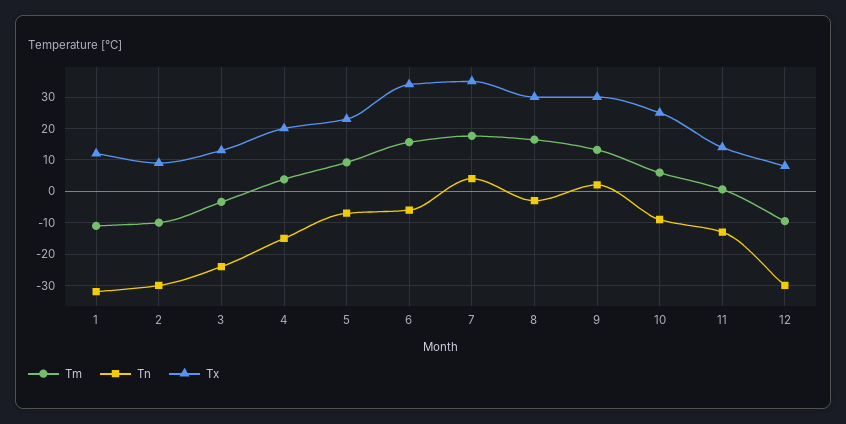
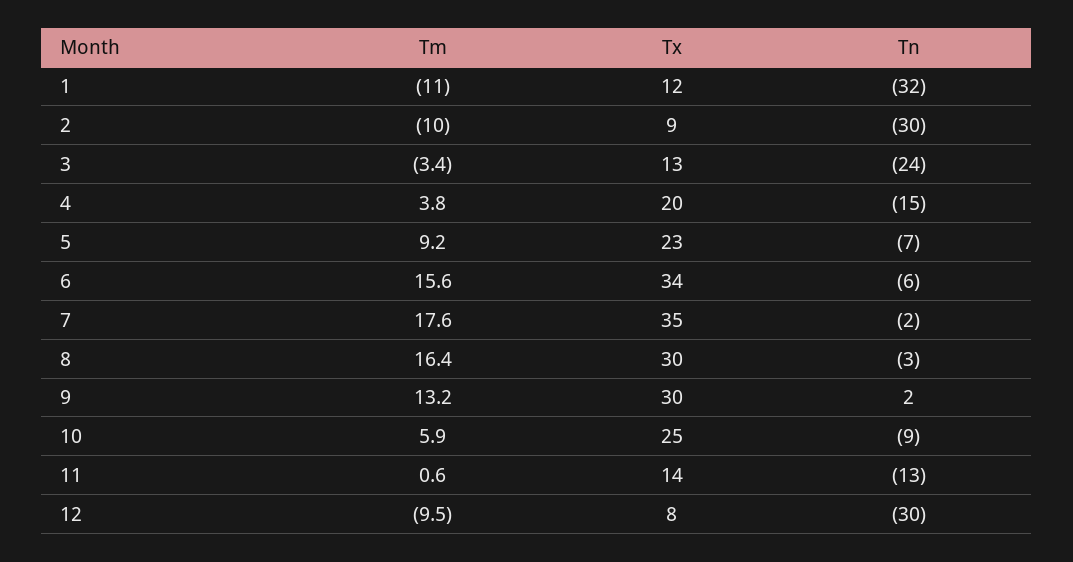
Tn, 7: 4 -> -2

